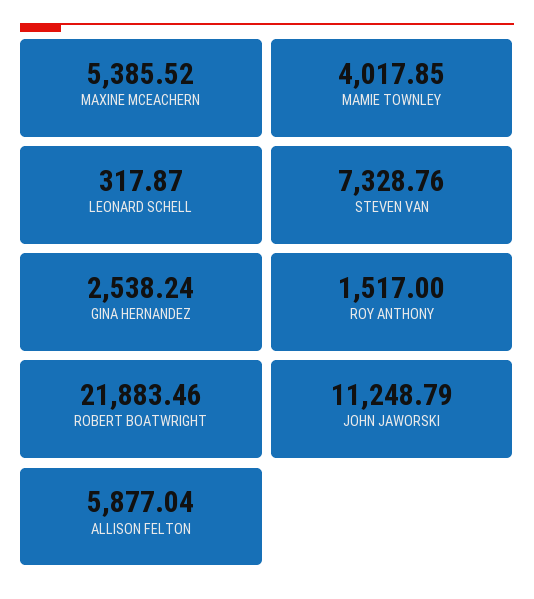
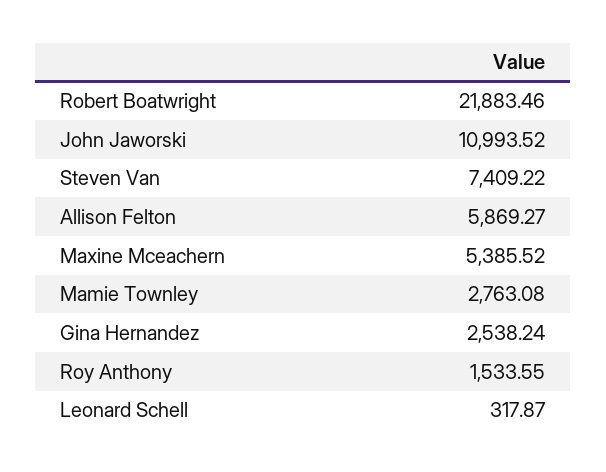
MAMIE TOWNLEY: 4017.85 -> 2763.08
STEVEN VAN: 7328.76 -> 7409.22
ROY ANTHONY: 1517 -> 1533.55
JOHN JAWORSKI: 11248.79 -> 10993.52
ALLISON FELTON: 5877.04 -> 5869.27

